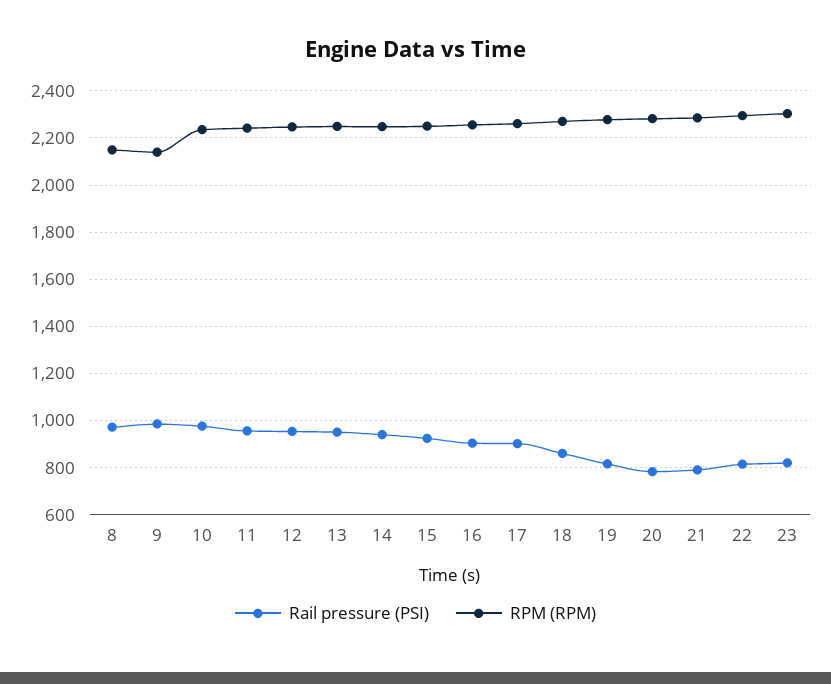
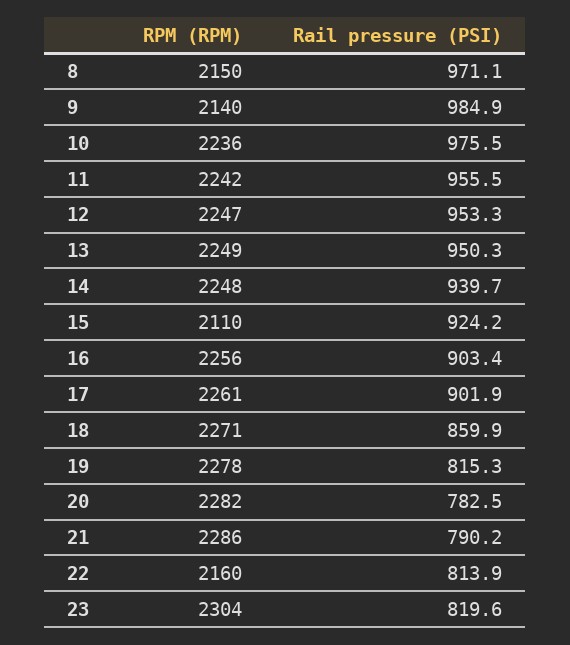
RPM (RPM), 15: 2250 -> 2110
RPM (RPM), 22: 2300 -> 2160

